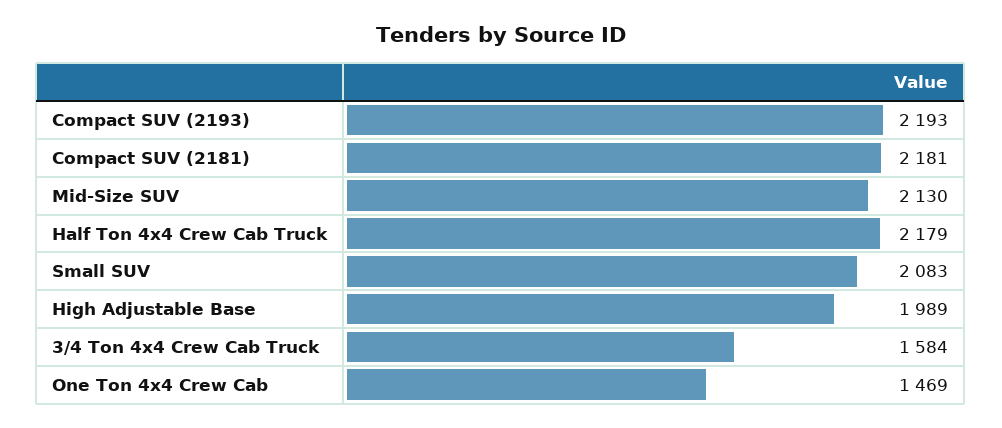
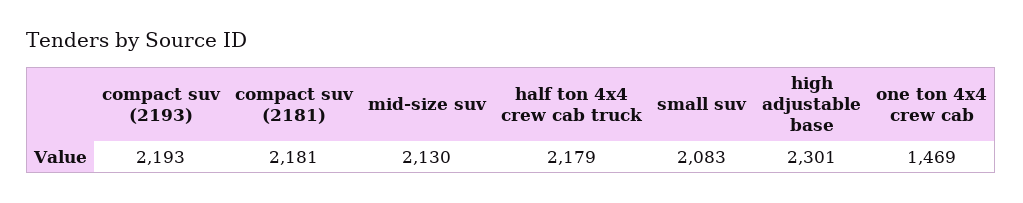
High Adjustable Base: 1989 -> 2301
3/4 Ton 4x4 Crew Cab Truck: 1584 -> none

